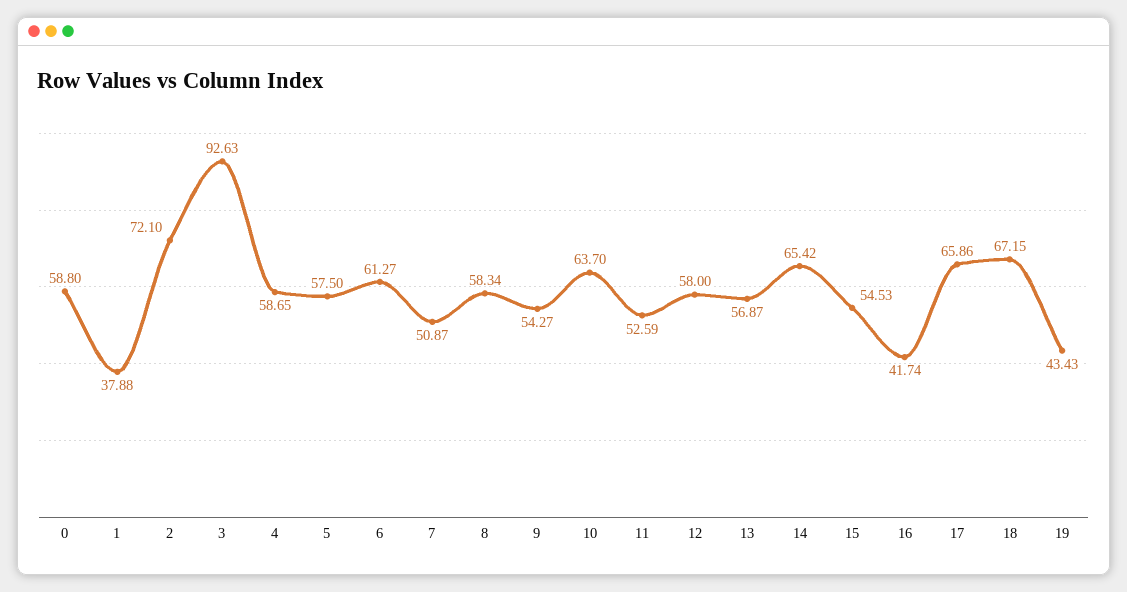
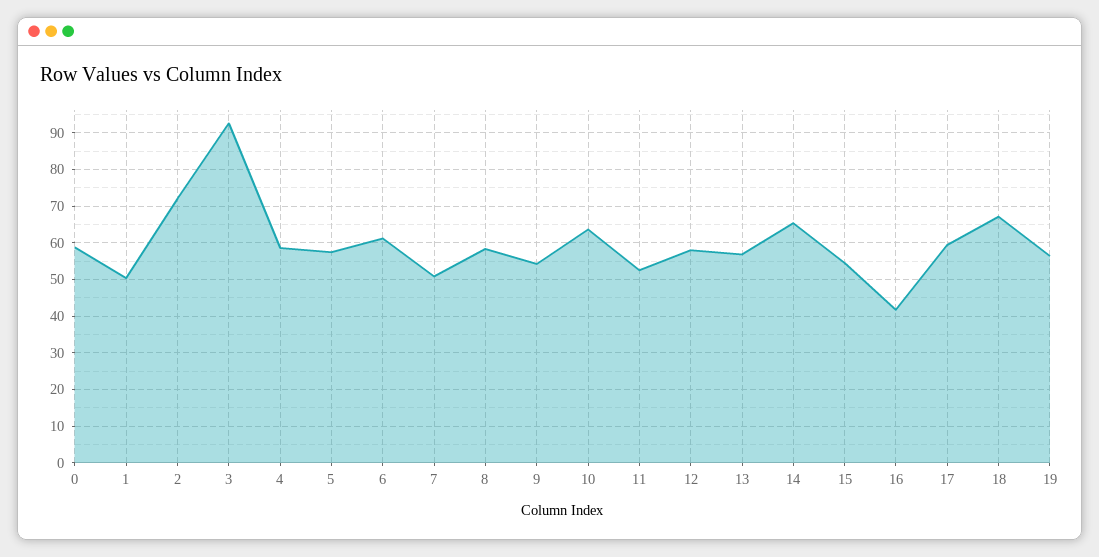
1: 37.88 -> 50
17: 65.86 -> 60
19: 43.43 -> 56

